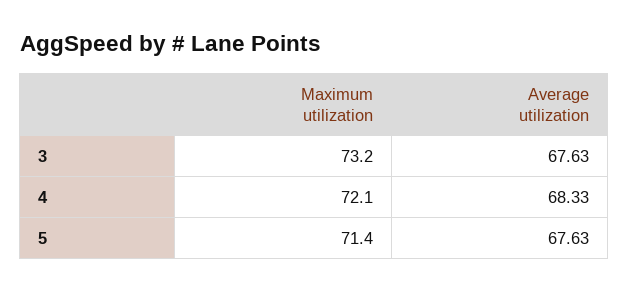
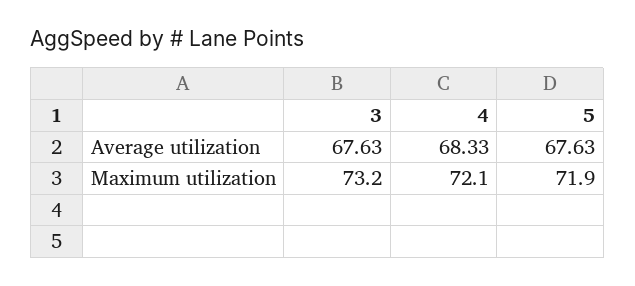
Maximum utilization, 5: 71.4 -> 71.9

